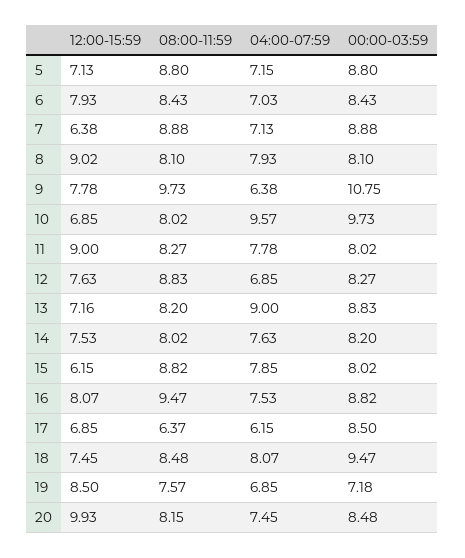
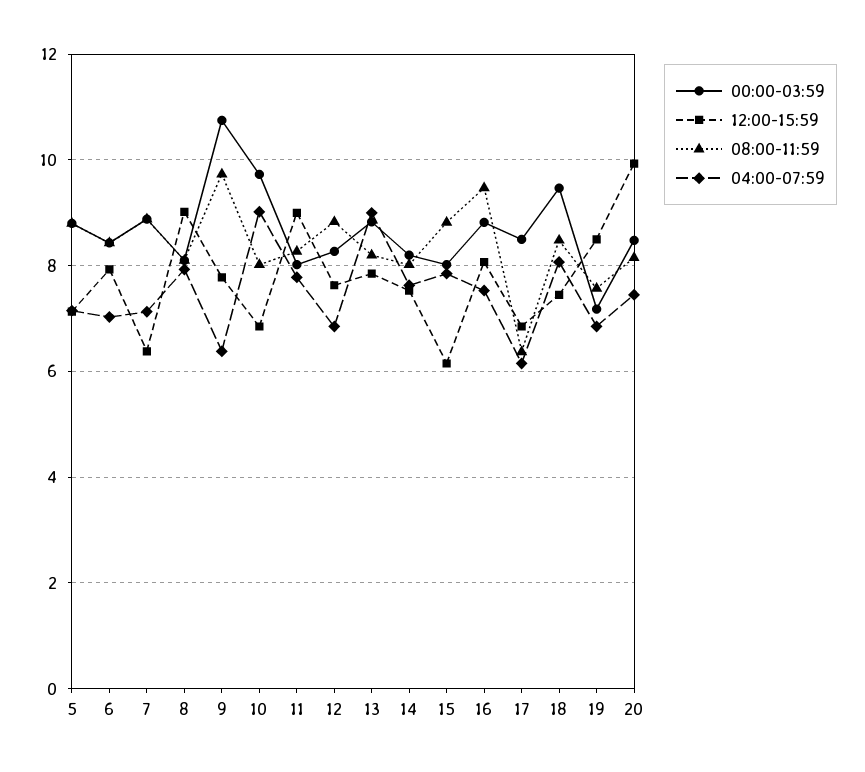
04:00-07:59, 10: 9.57 -> 9
12:00-15:59, 13: 7.16 -> 7.8

